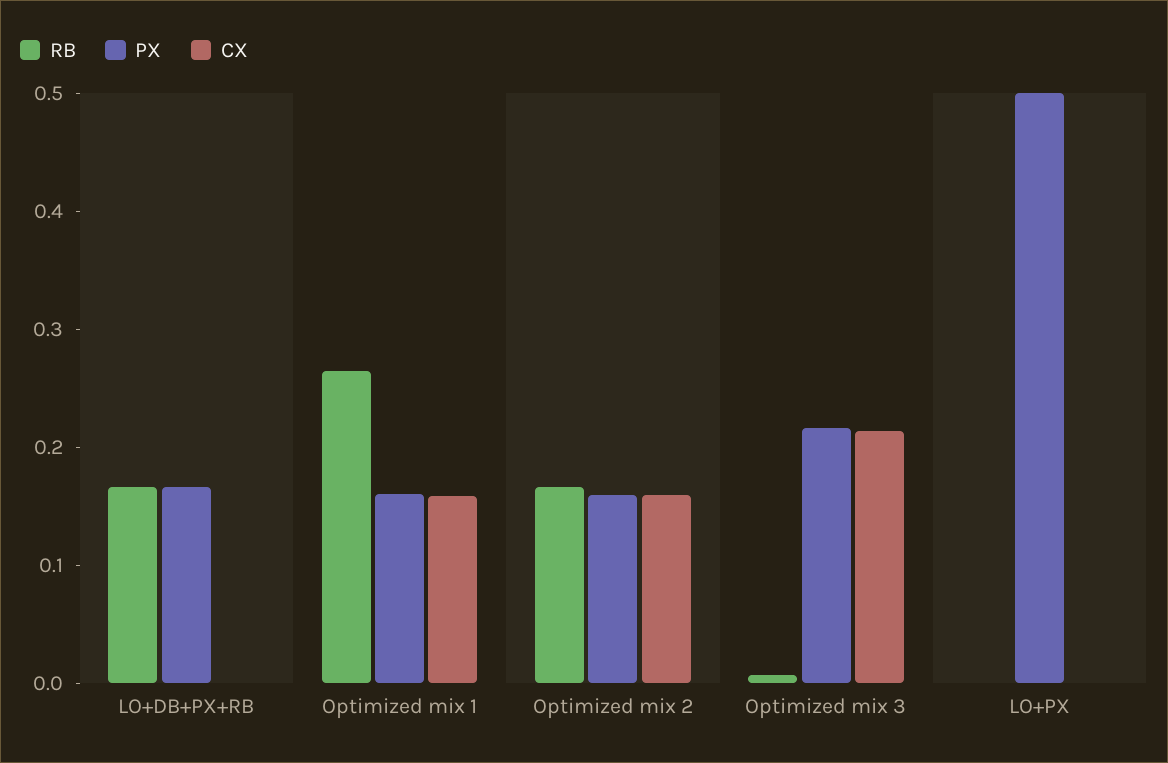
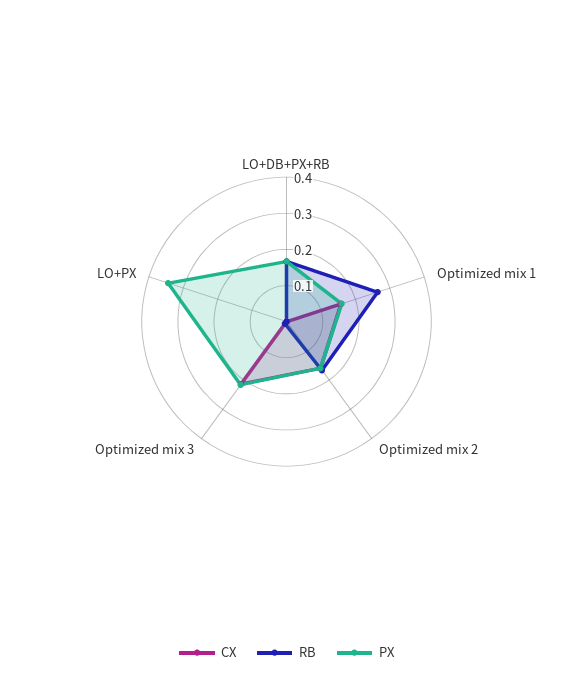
PX, LO+PX: 0.5 -> 0.35

